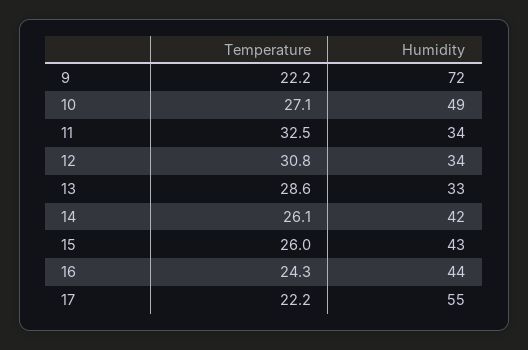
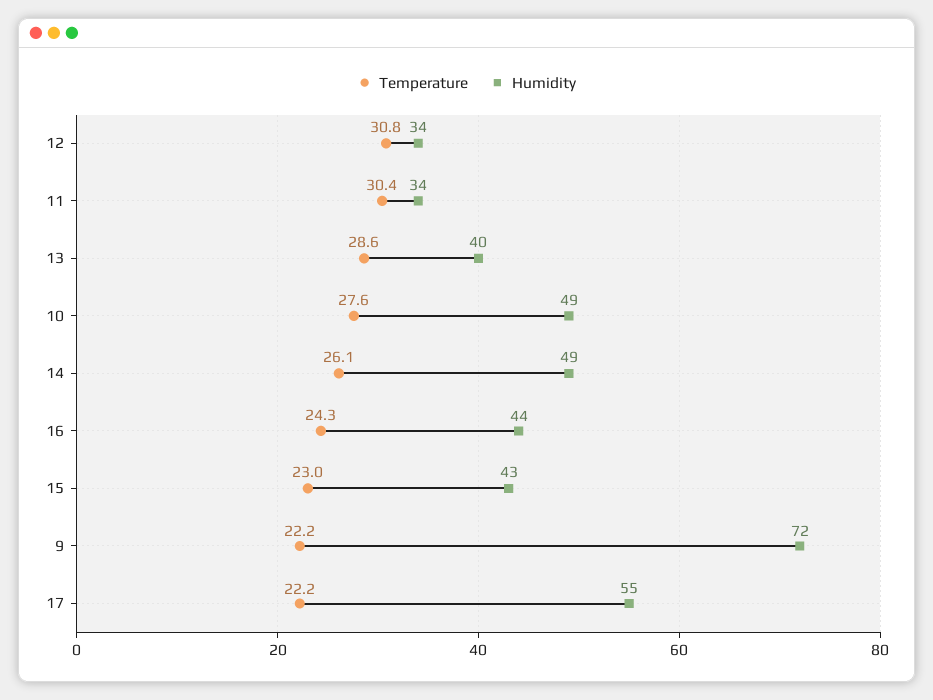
Temperature, 10: 27.1 -> 27.6
Temperature, 11: 32.5 -> 30.4
Humidity, 13: 33 -> 40
Humidity, 14: 42 -> 49
Temperature, 15: 26 -> 23

